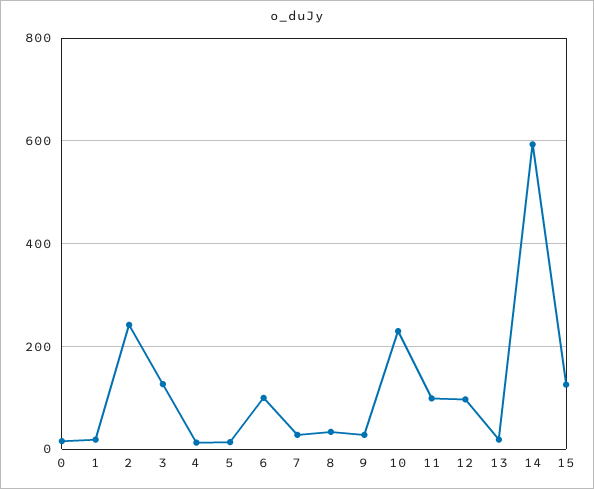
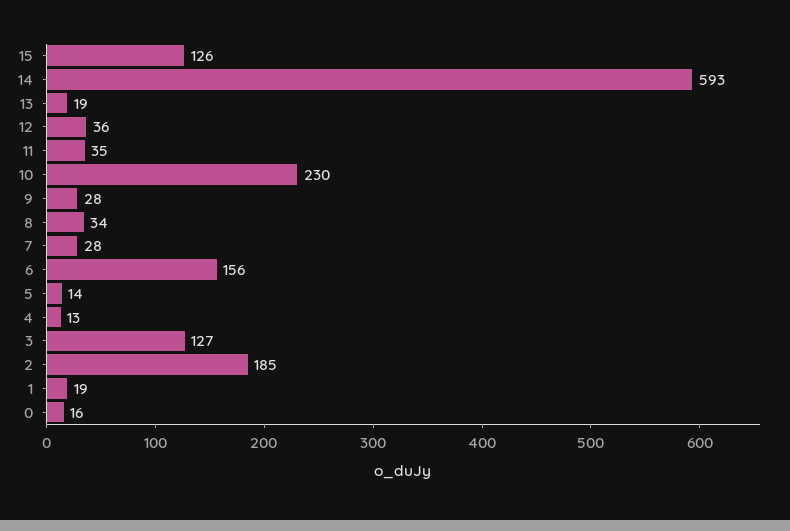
2: 240 -> 185
6: 100 -> 156
11: 100 -> 35
12: 100 -> 36

